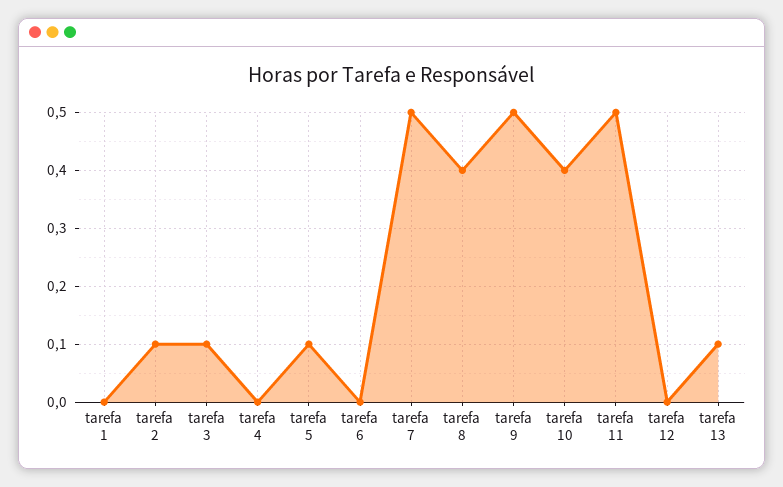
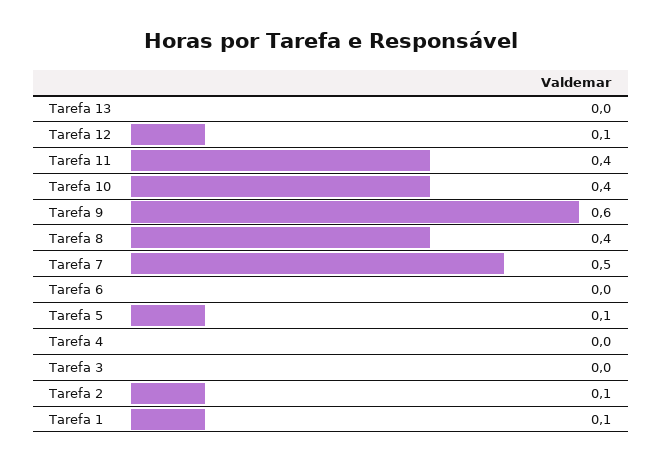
tarefa 1: 0 -> 0.1
tarefa 3: 0.1 -> 0
tarefa 9: 0.5 -> 0.6
tarefa 11: 0.5 -> 0.4
tarefa 12: 0 -> 0.1
tarefa 13: 0.1 -> 0

